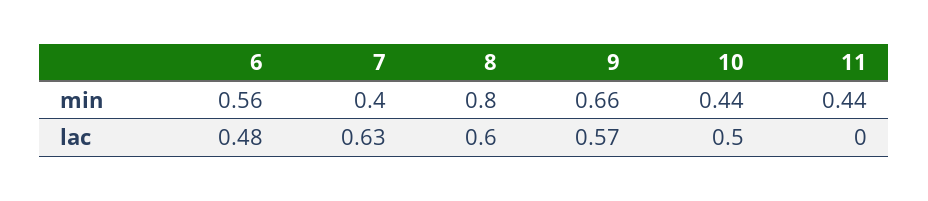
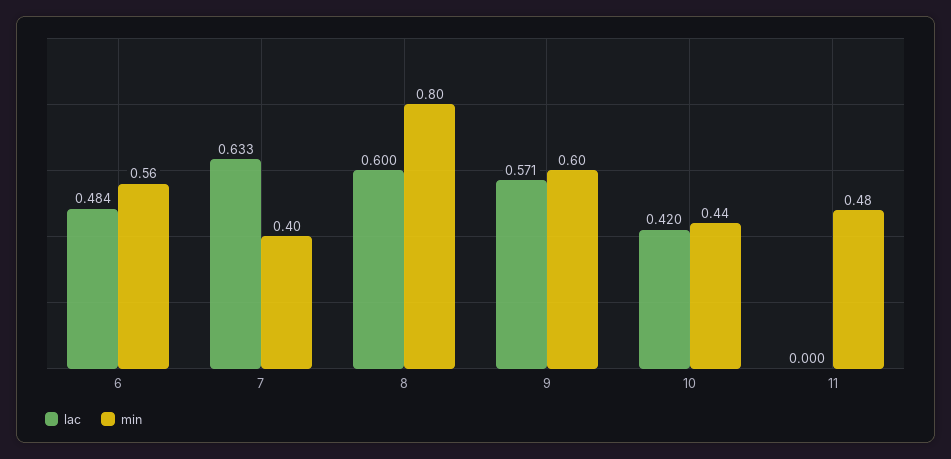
min, 9: 0.66 -> 0.6
min, 11: 0.44 -> 0.48
lac, 10: 0.5 -> 0.42

